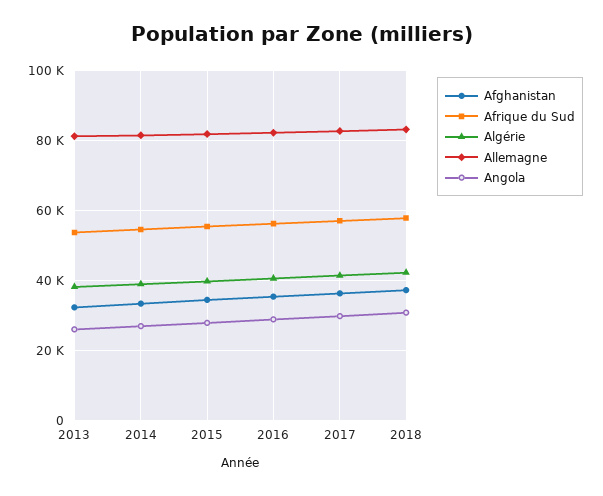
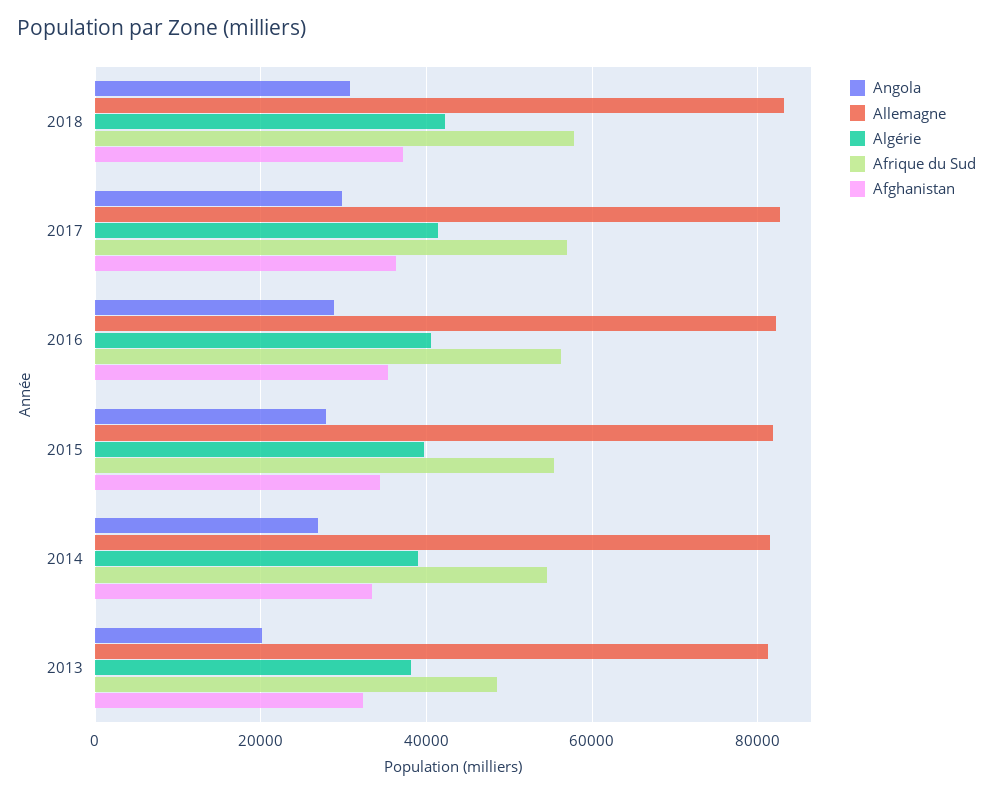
Afrique du Sud, 2013: 54000 -> 48000
Angola, 2013: 26000 -> 20000

